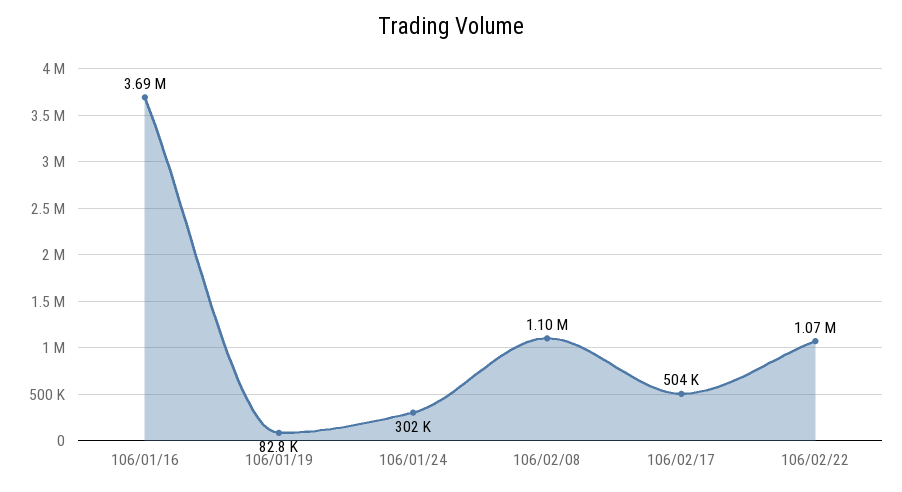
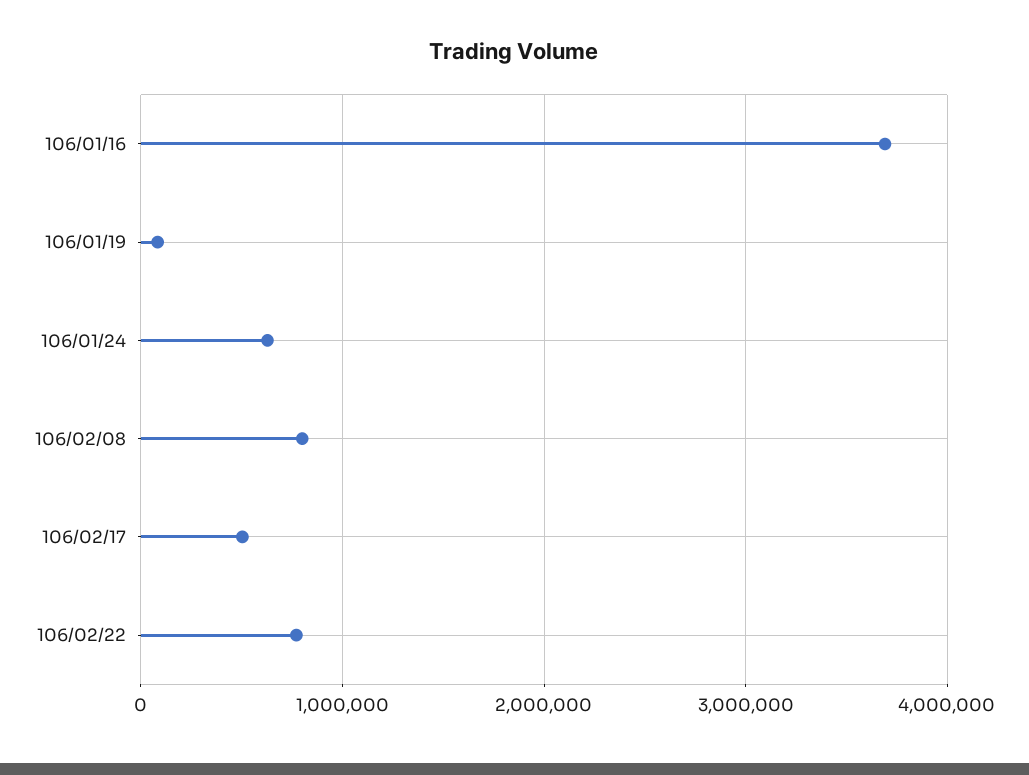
106/01/24: 302000 -> 600000
106/02/08: 1100000 -> 800000
106/02/22: 1070000 -> 800000

